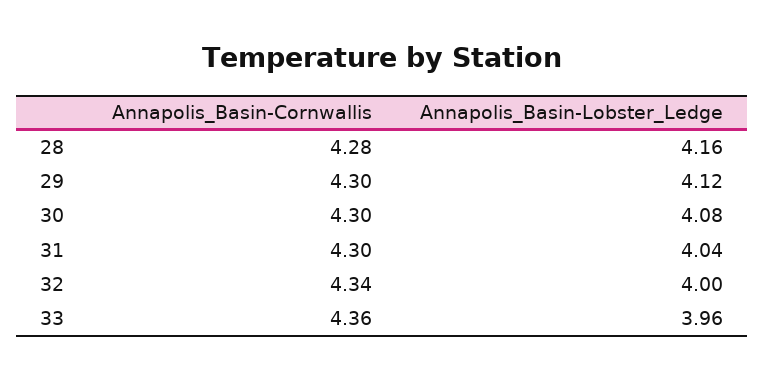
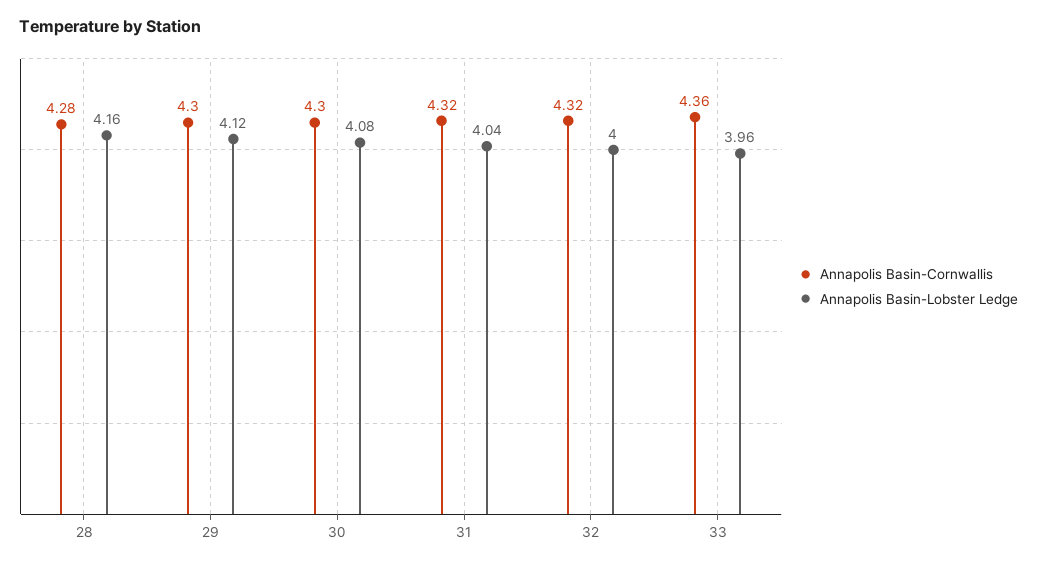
Annapolis_Basin-Cornwallis, 31: 4.3 -> 4.32
Annapolis_Basin-Cornwallis, 32: 4.34 -> 4.32

